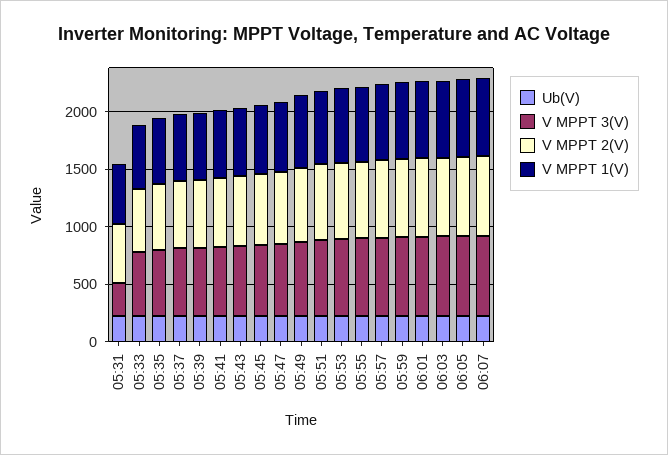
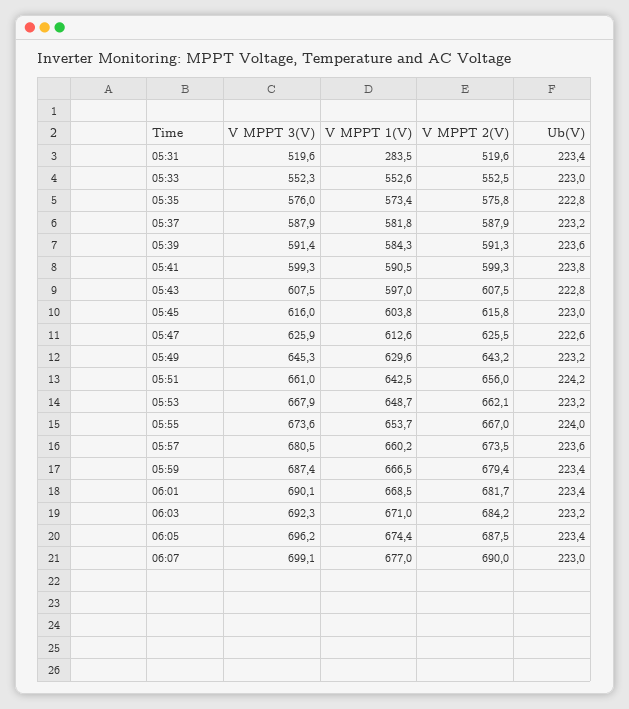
V MPPT 3(V), 05:31: 300 -> 519.6
V MPPT 1(V), 05:31: 500 -> 283.5

